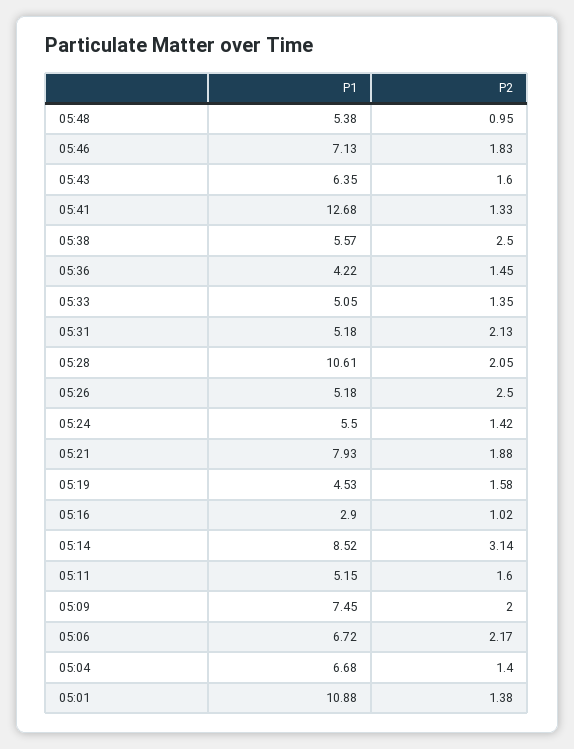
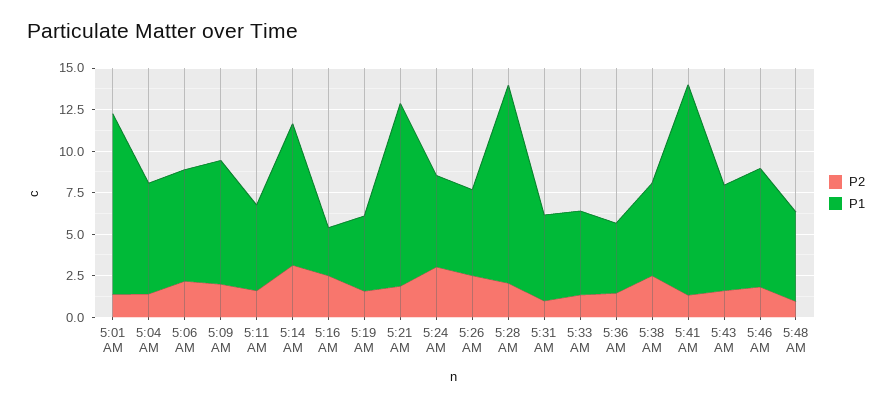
P2, 05:31: 2.13 -> 1
P1, 05:28: 10.61 -> 12
P2, 05:24: 1.42 -> 3
P1, 05:21: 7.93 -> 11
P2, 05:16: 1.02 -> 2.5

